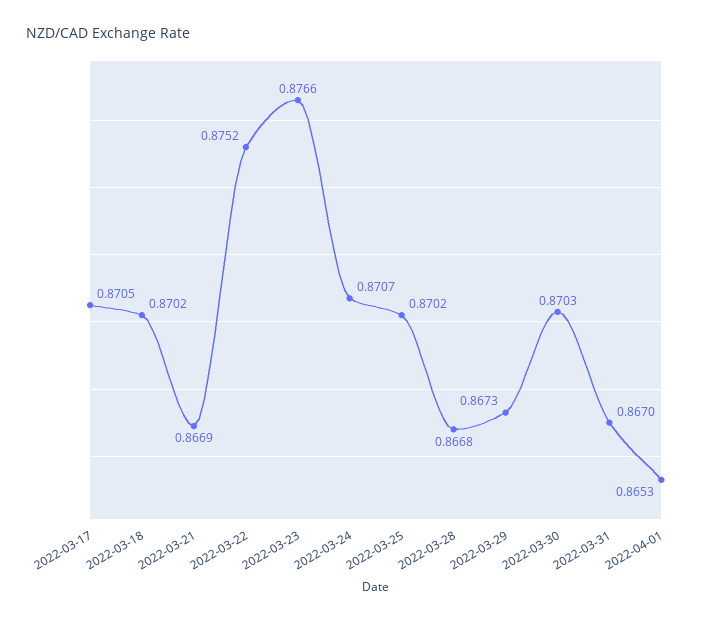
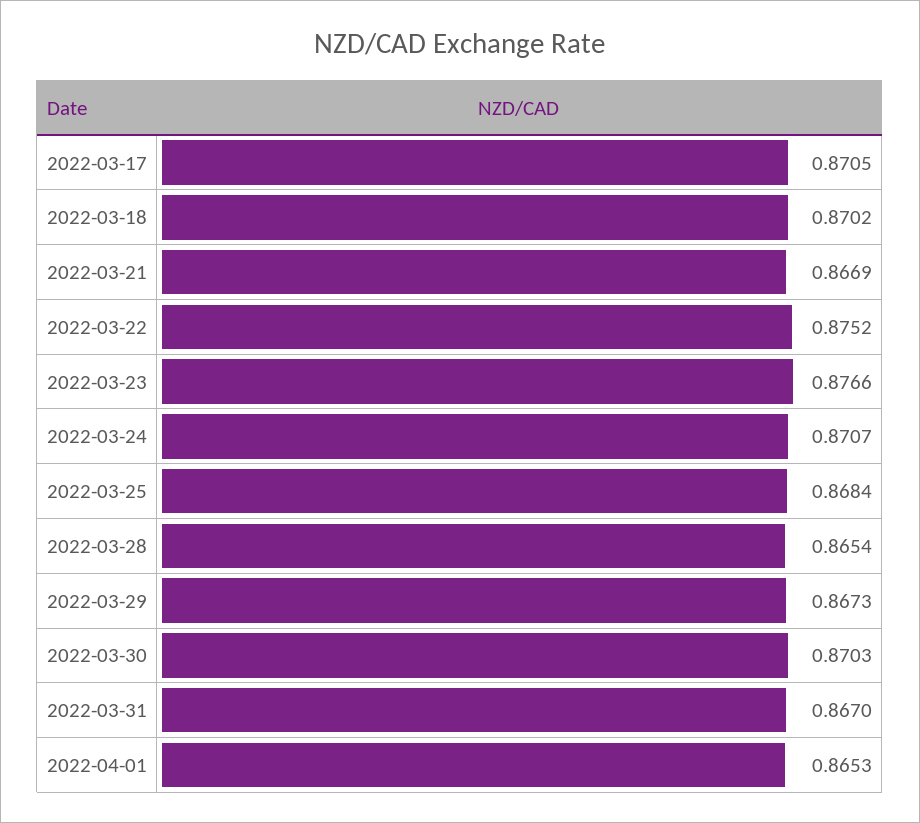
2022-03-25: 0.8702 -> 0.8684
2022-03-28: 0.8668 -> 0.8654

